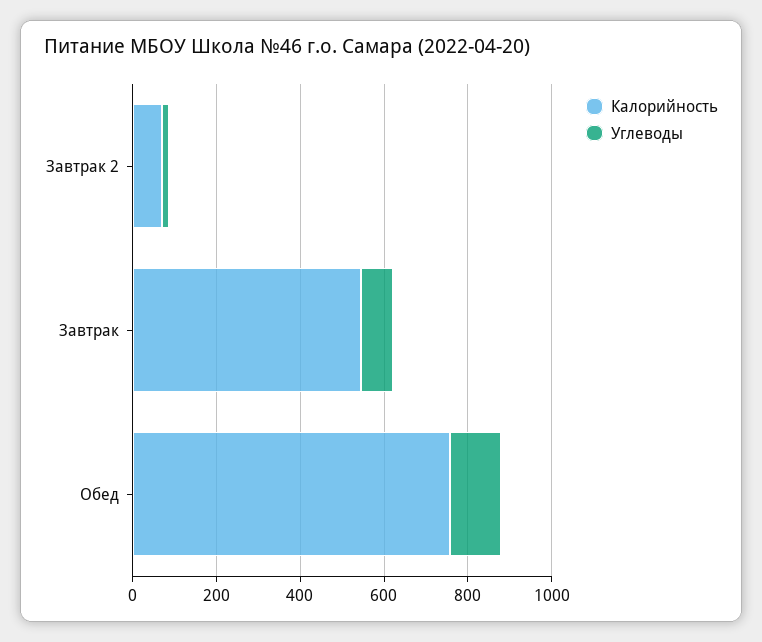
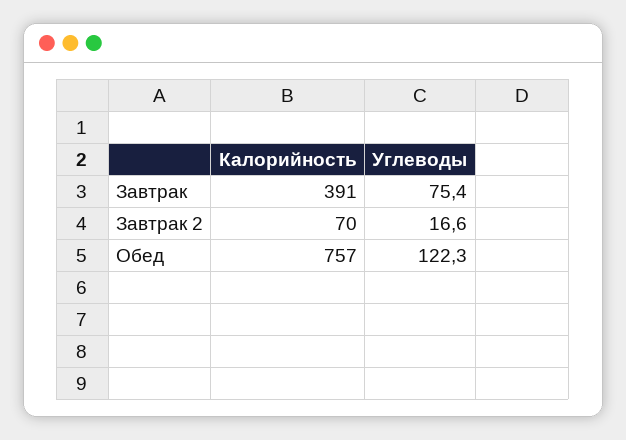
Калорийность, Завтрак: 550 -> 391

